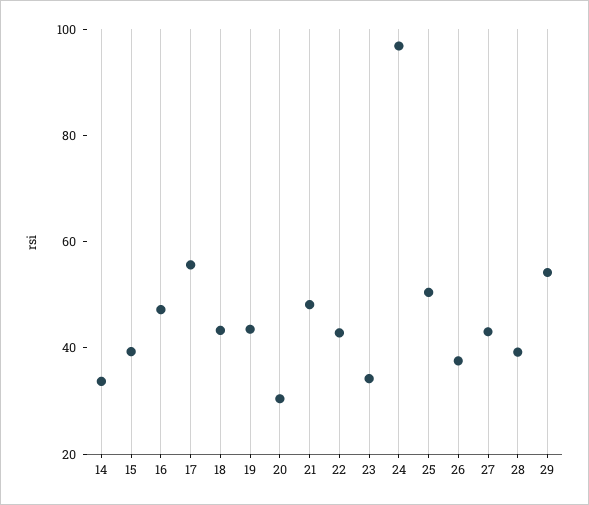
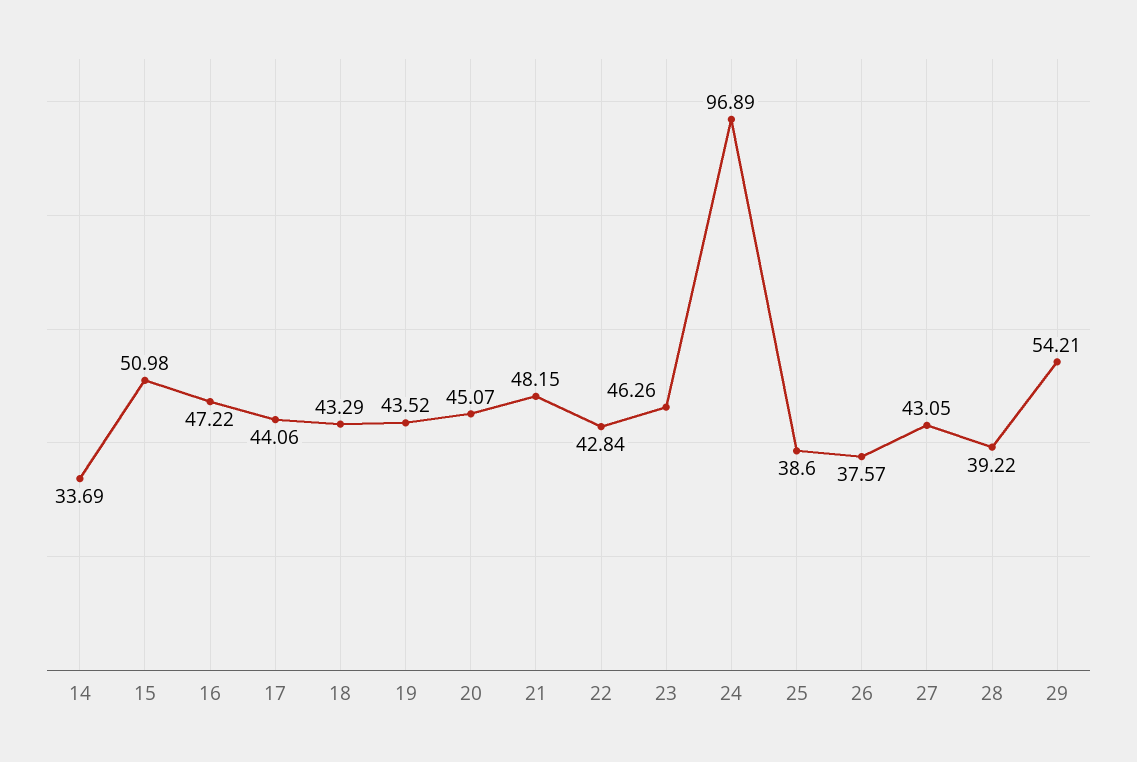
15: 40 -> 50.98
17: 55 -> 44.06
20: 30 -> 45.07
23: 35 -> 46.26
25: 50 -> 38.6

